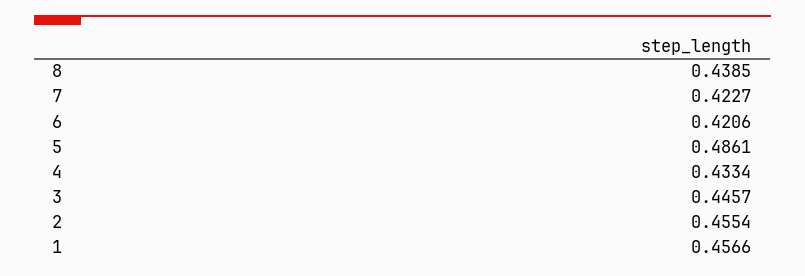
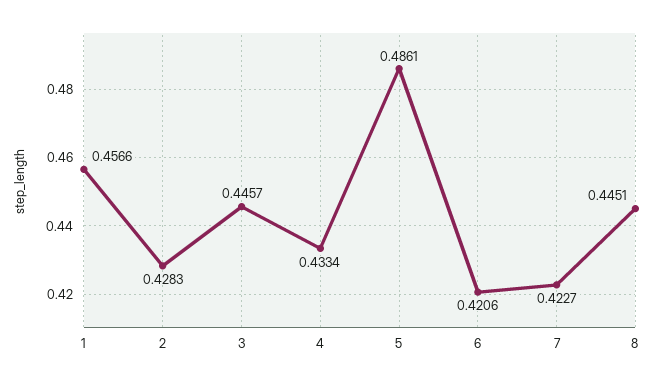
8: 0.4385 -> 0.4451
2: 0.4554 -> 0.4283

